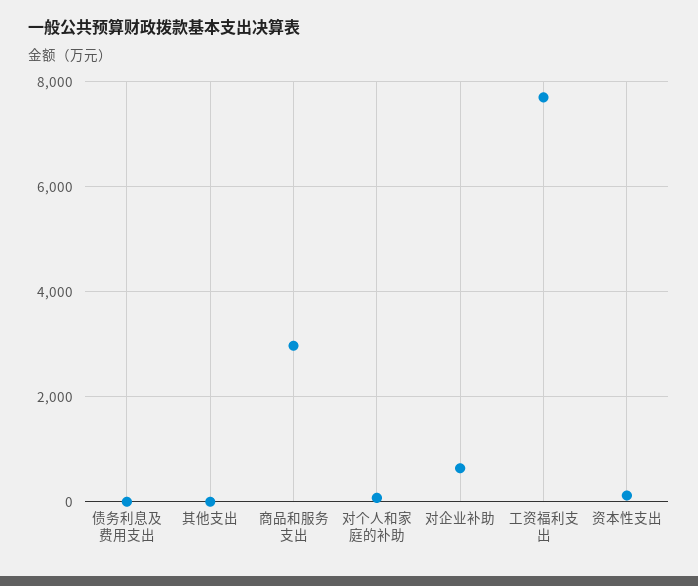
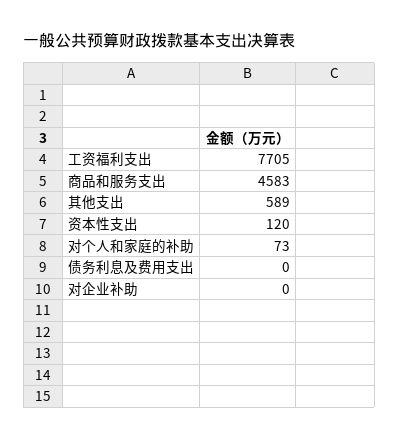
其他支出: 0 -> 589
商品和服务支出: 3000 -> 4583
对企业补助: 600 -> 0

